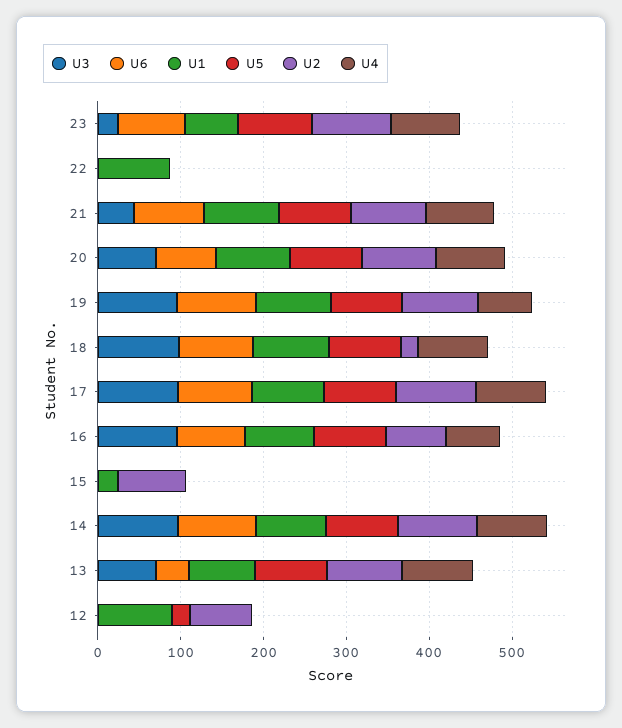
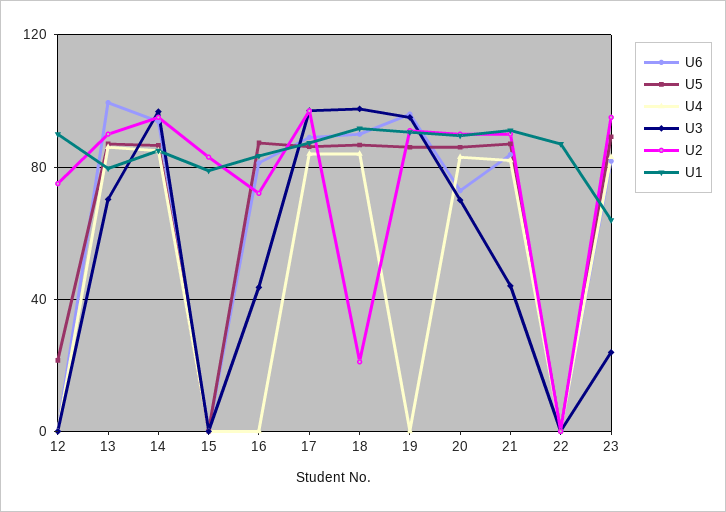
U4, 19: 60 -> 0
U3, 16: 100 -> 45
U4, 16: 60 -> 0
U1, 15: 20 -> 80
U6, 13: 40 -> 100

